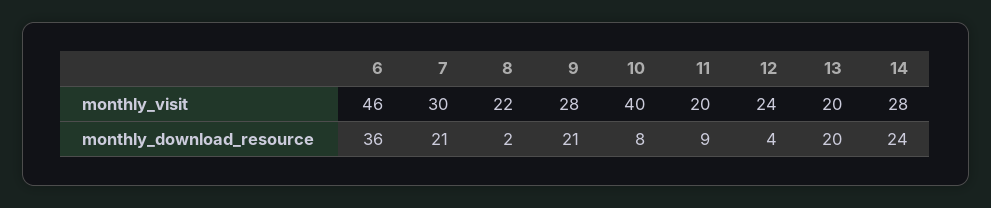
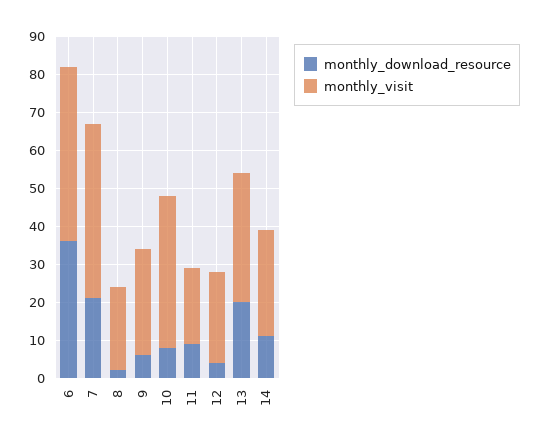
monthly_visit, 7: 30 -> 45
monthly_visit, 13: 20 -> 35
monthly_download_resource, 9: 21 -> 5
monthly_download_resource, 14: 24 -> 10

